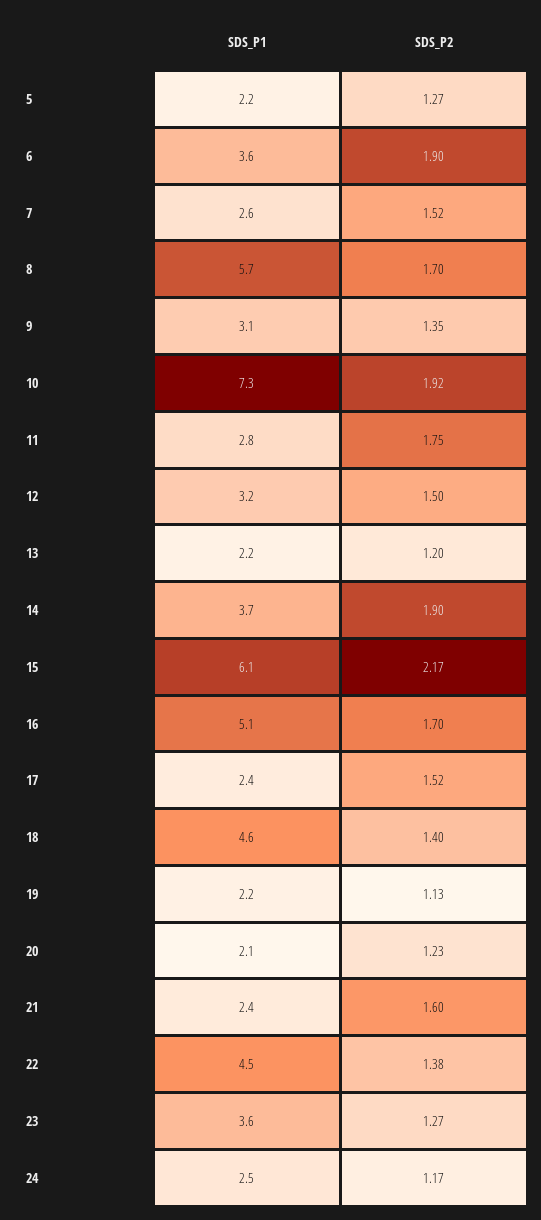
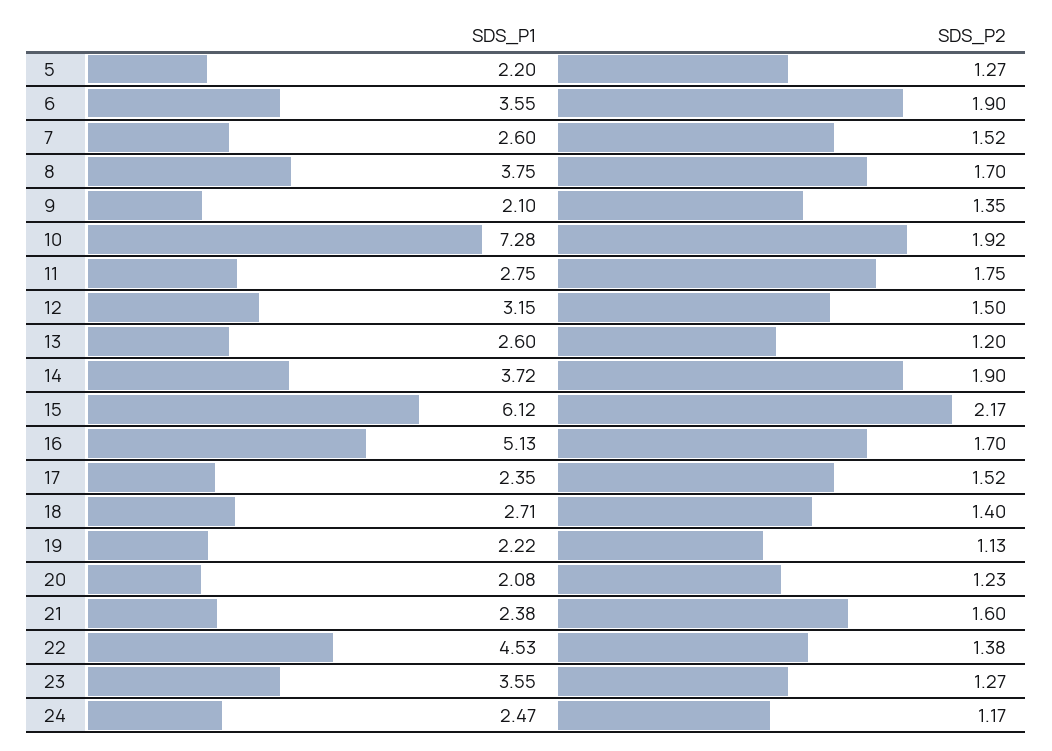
SDS_P1, 8: 5.7 -> 3.75
SDS_P1, 9: 3.1 -> 2.1
SDS_P1, 13: 2.2 -> 2.6
SDS_P1, 18: 4.6 -> 2.71

